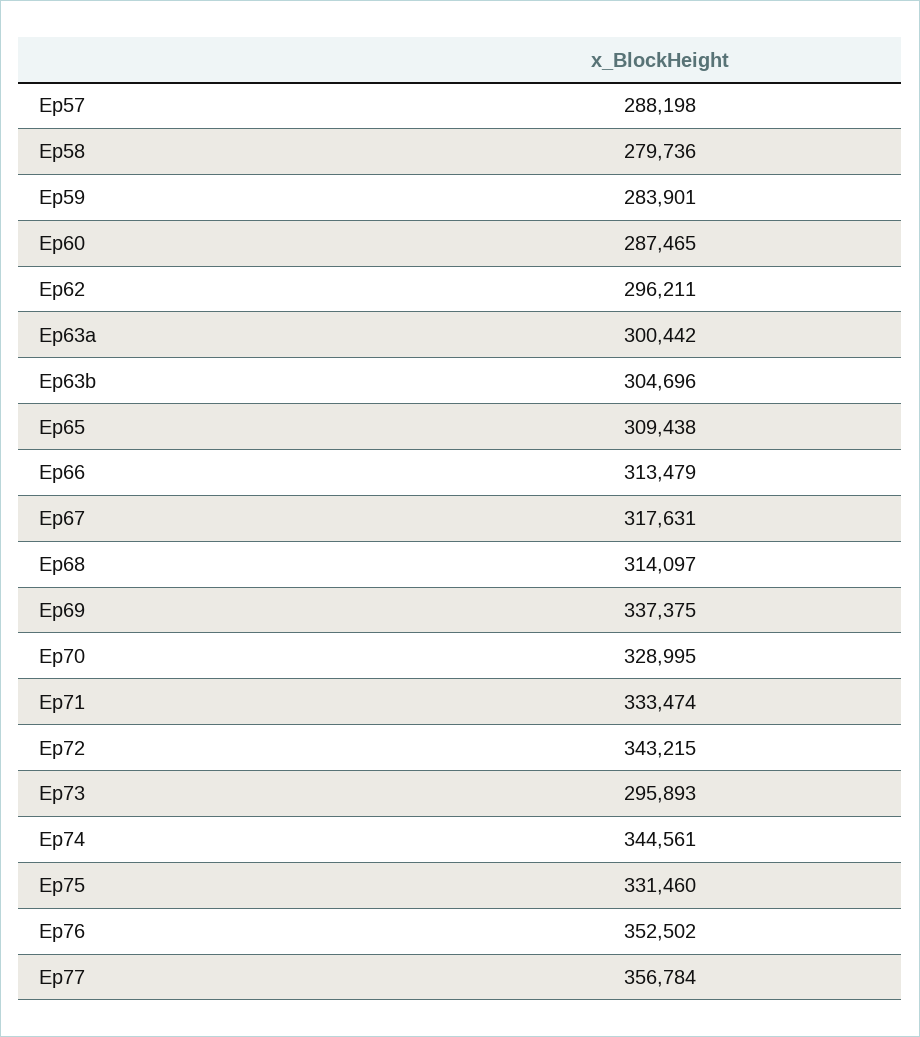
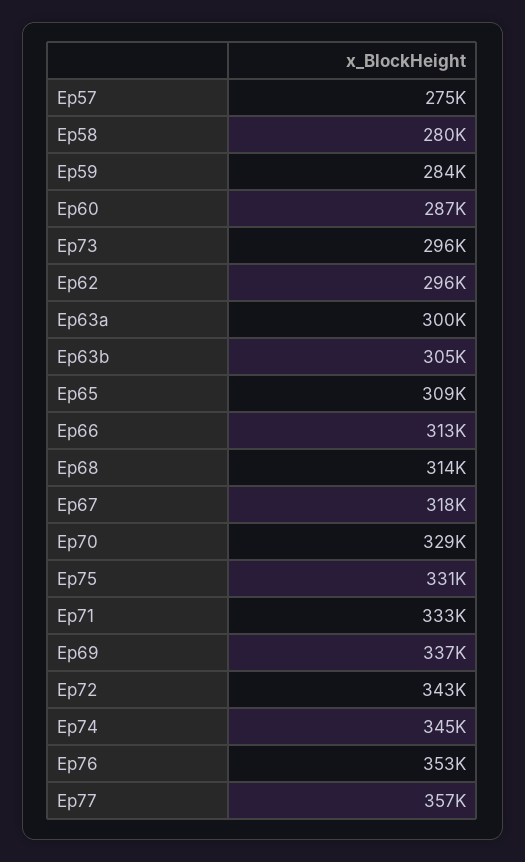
Ep57: 288198 -> 275000

